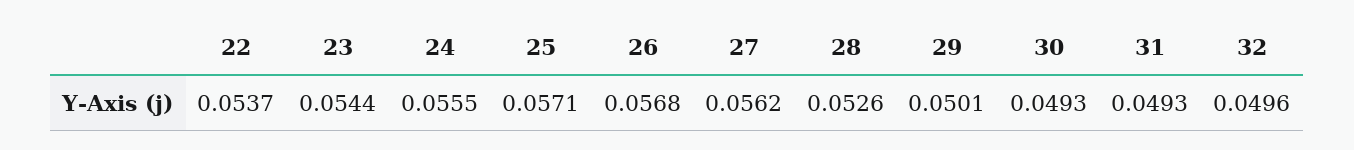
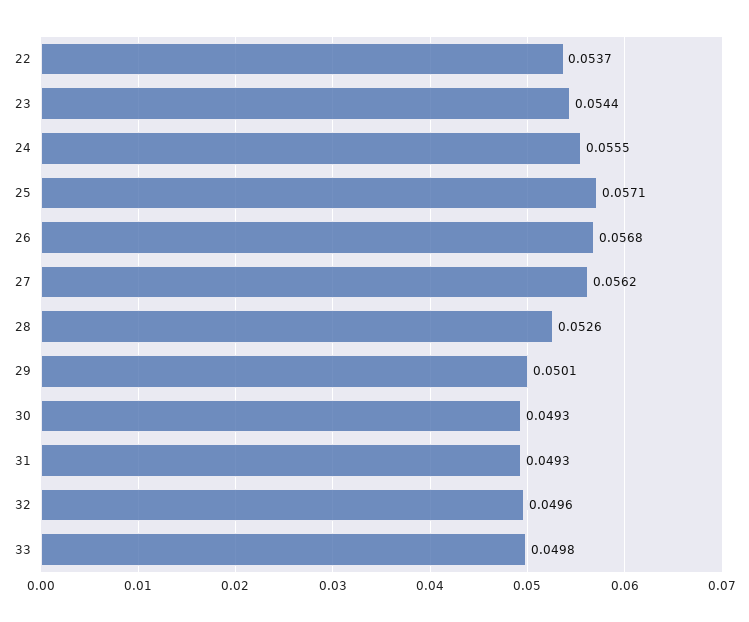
33: none -> 0.0498

